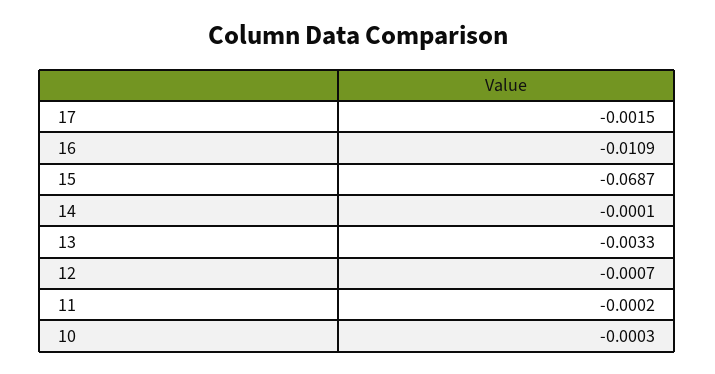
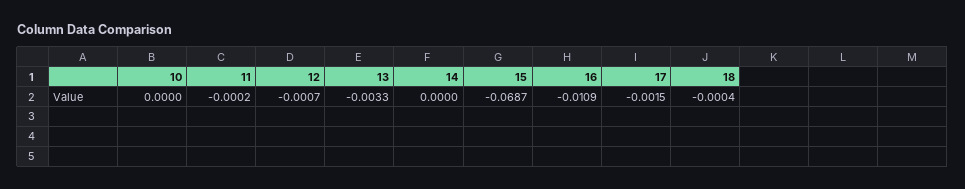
14: -0.0001 -> 0
10: -0.0003 -> 0
18: none -> -0.0004

